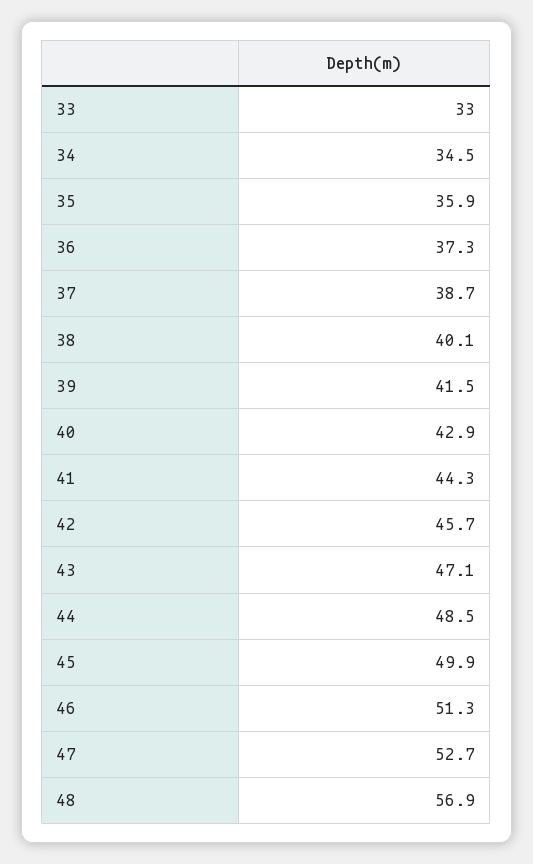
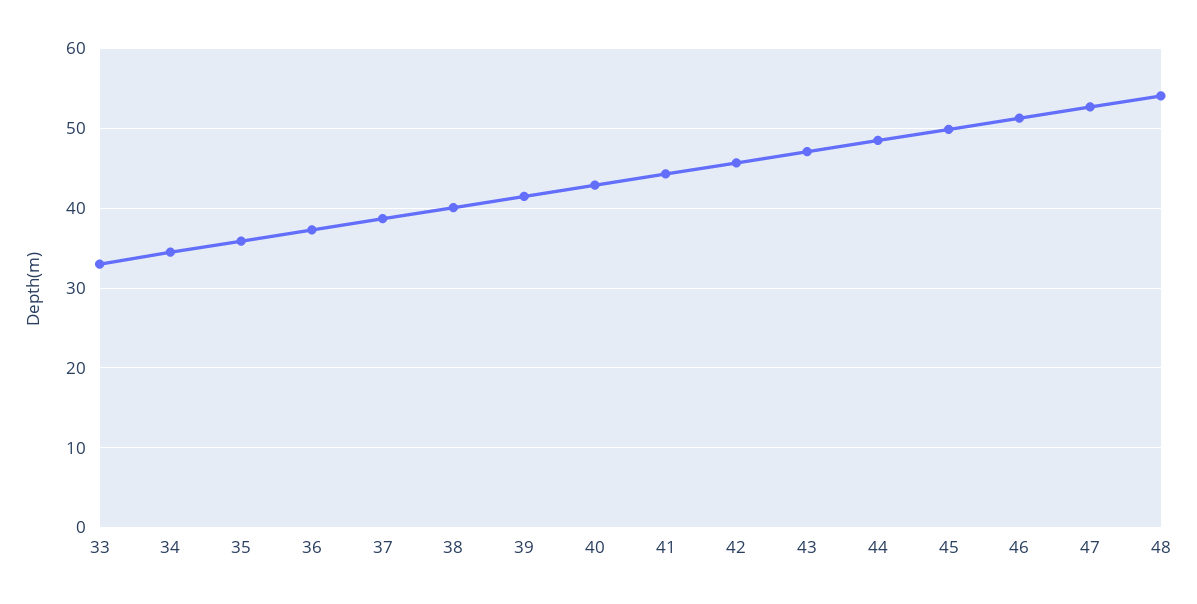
48: 56.9 -> 54

